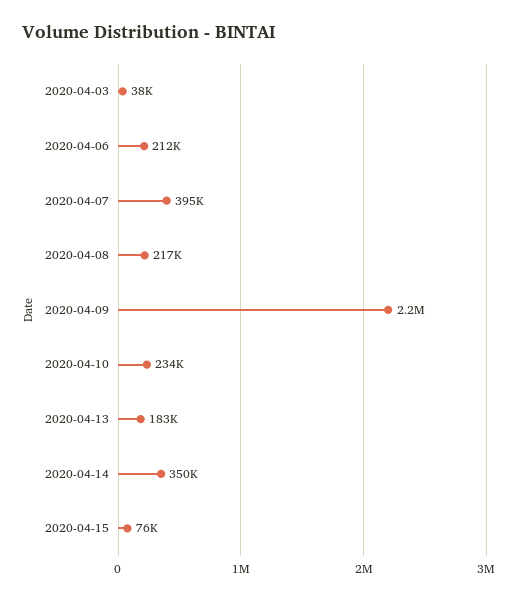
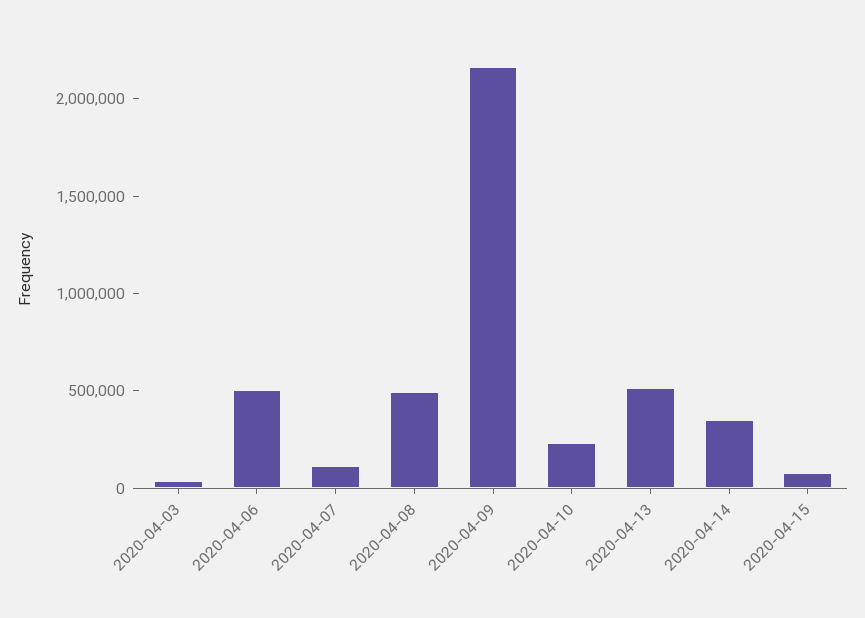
2020-04-06: 212000 -> 500000
2020-04-07: 395000 -> 100000
2020-04-08: 217000 -> 500000
2020-04-13: 183000 -> 500000

